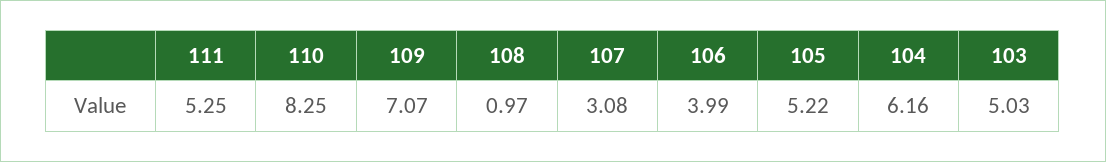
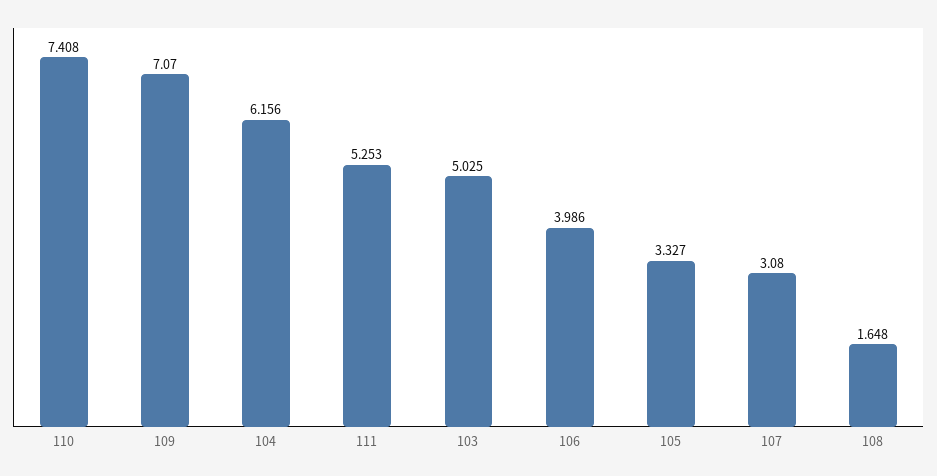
110: 8.25 -> 7.408
108: 0.97 -> 1.648
105: 5.22 -> 3.327

